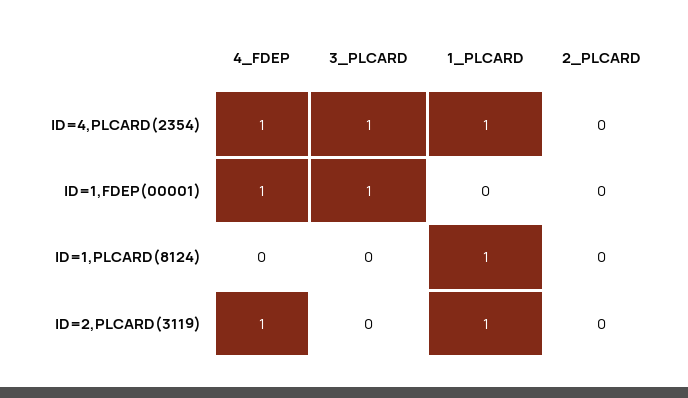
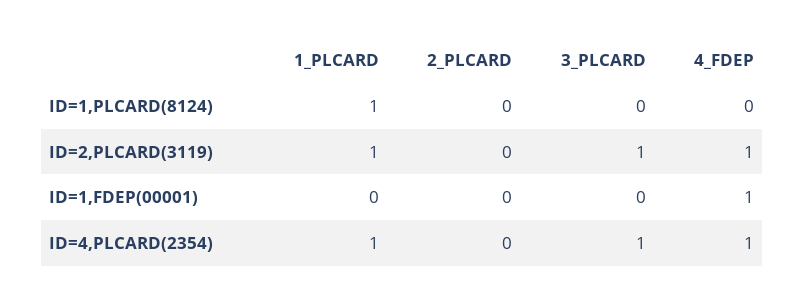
3_PLCARD, ID=1,FDEP(00001): 1 -> 0
3_PLCARD, ID=2,PLCARD(3119): 0 -> 1

